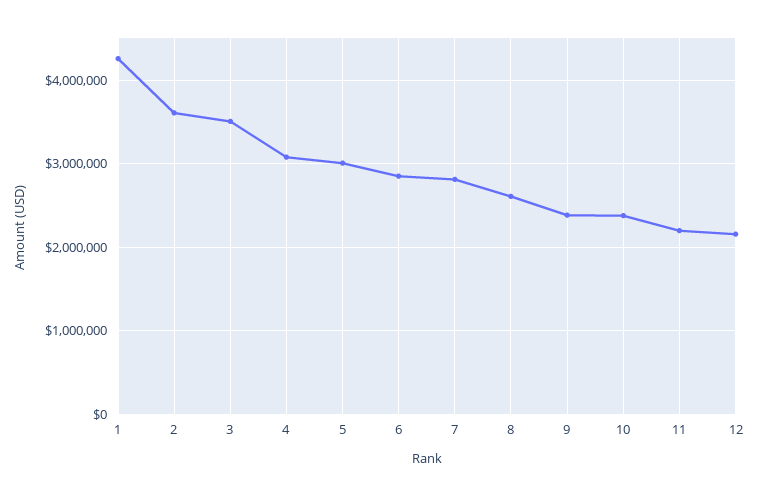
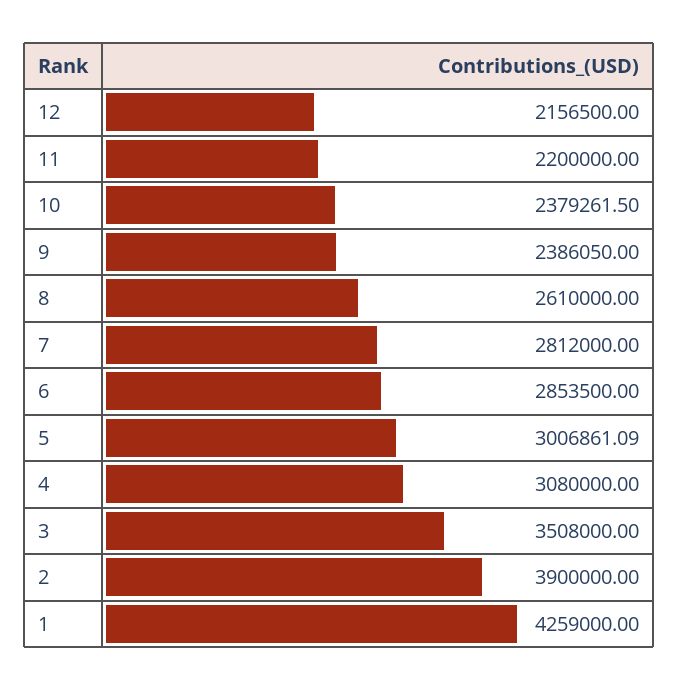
2: 3600000 -> 3900000

